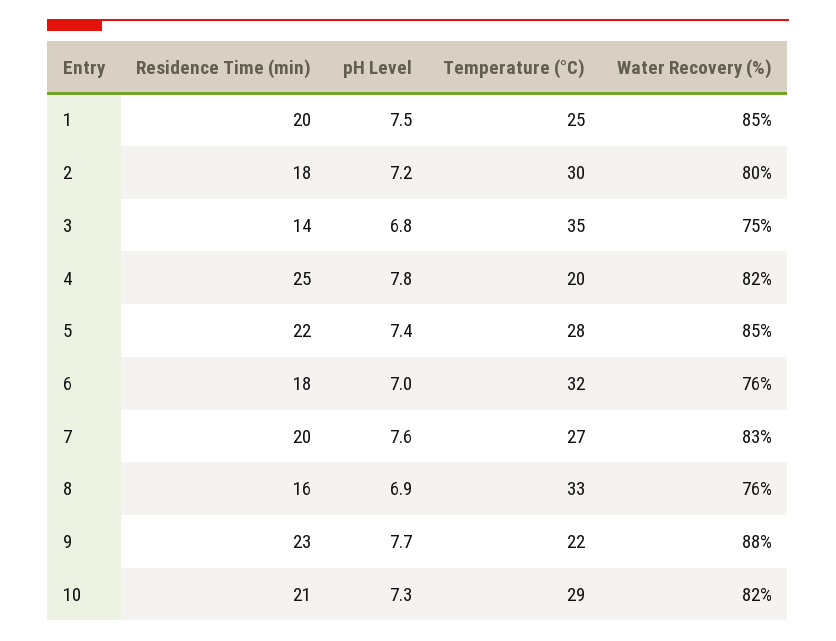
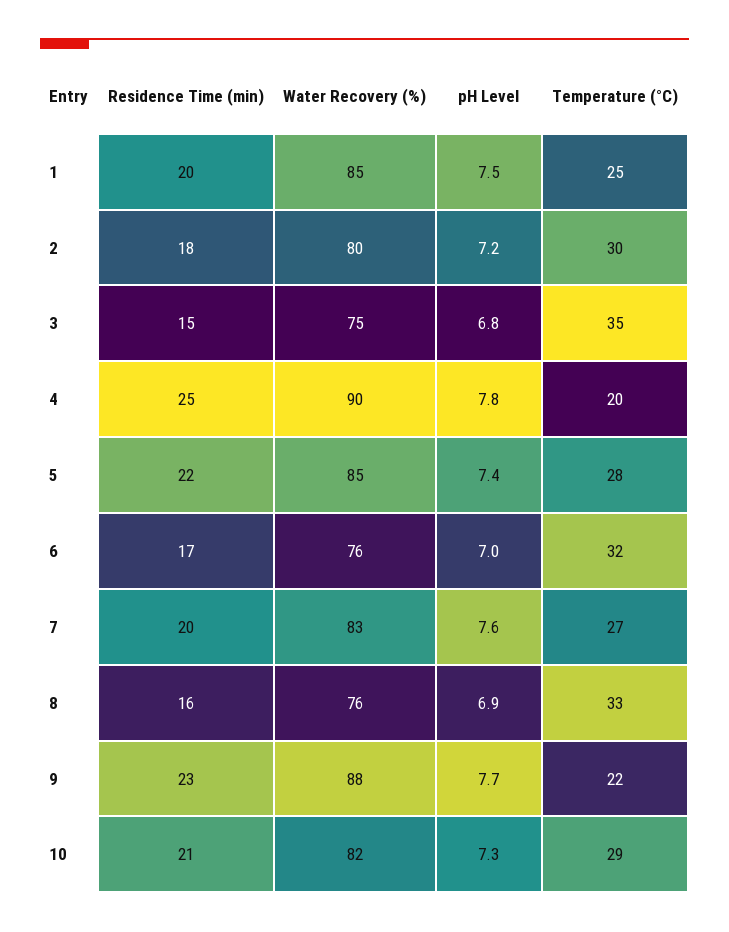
Residence Time (min), 3: 14 -> 15
Water Recovery (%), 4: 82 -> 90
Residence Time (min), 6: 18 -> 17

